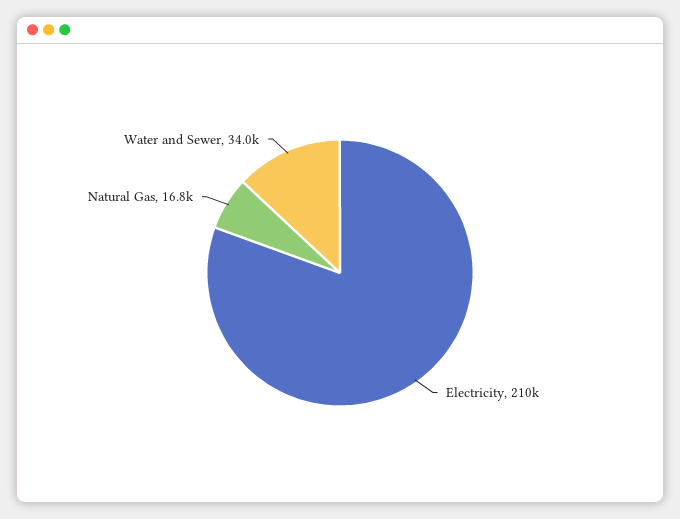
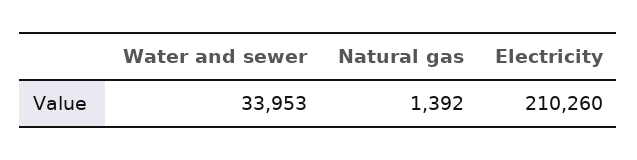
Natural Gas: 16800 -> 1392

